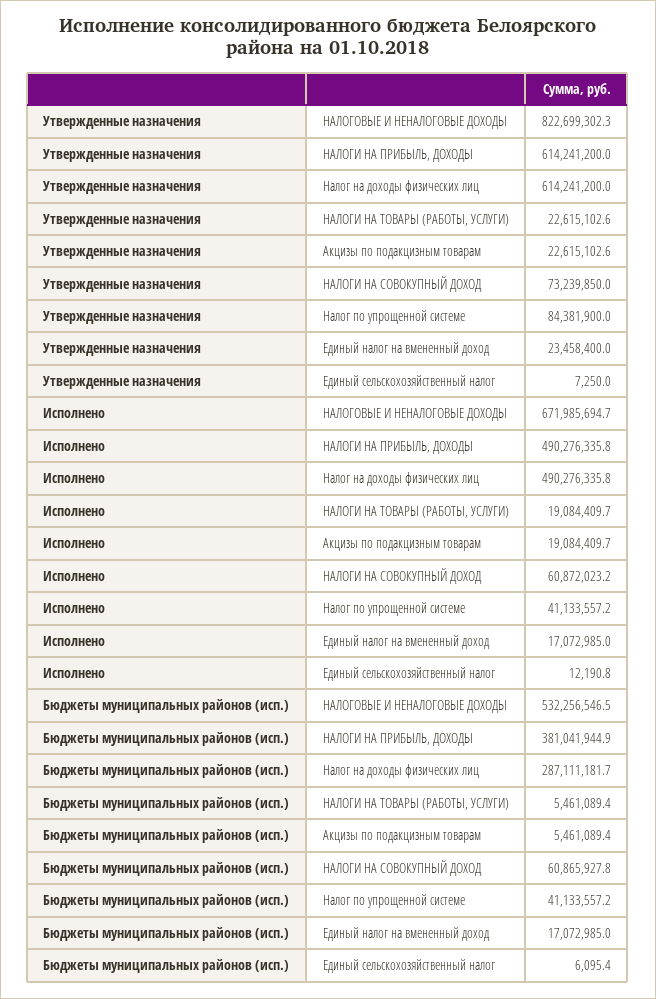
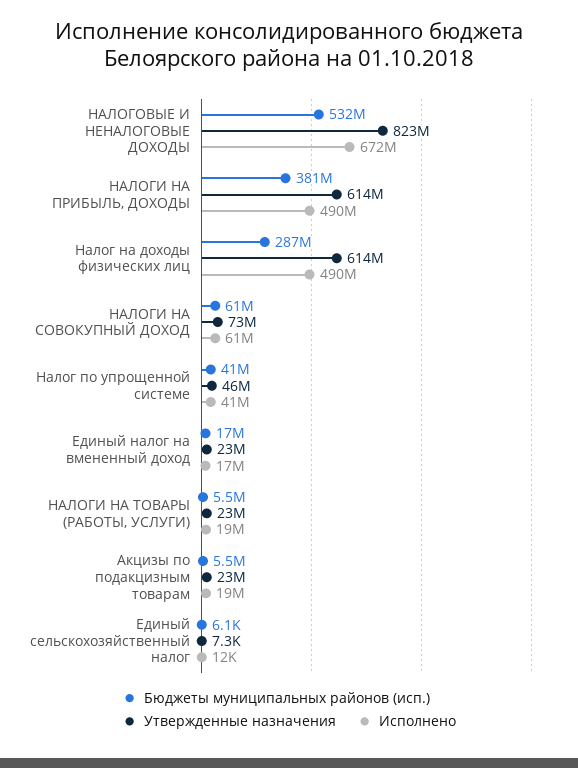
Утвержденные назначения, Налог по упрощенной системе: 84381900 -> 46000000

